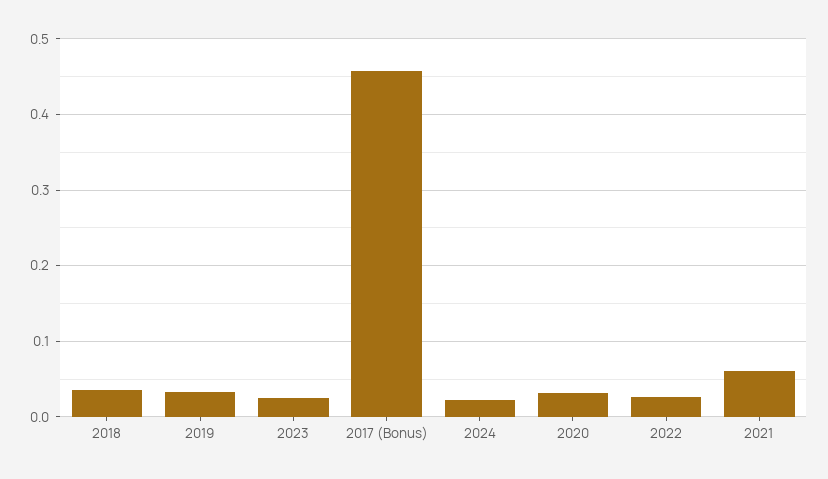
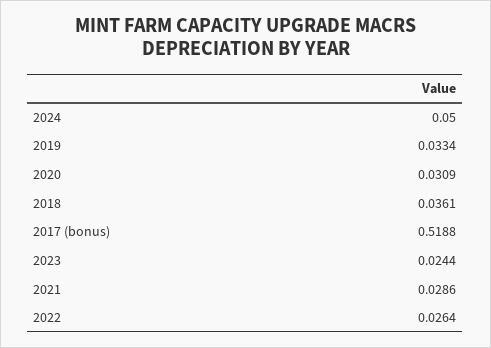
2017 (Bonus): 0.46 -> 0.5188
2024: 0.02 -> 0.05
2021: 0.06 -> 0.0286

